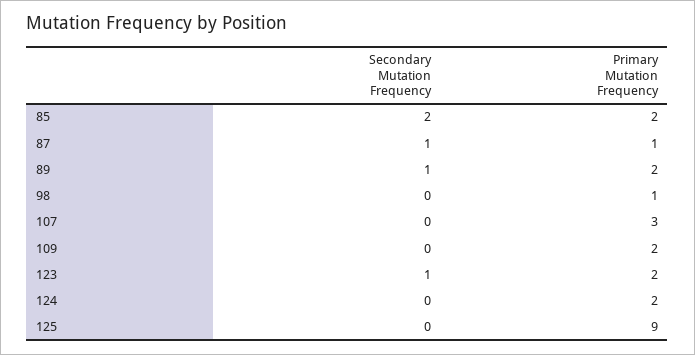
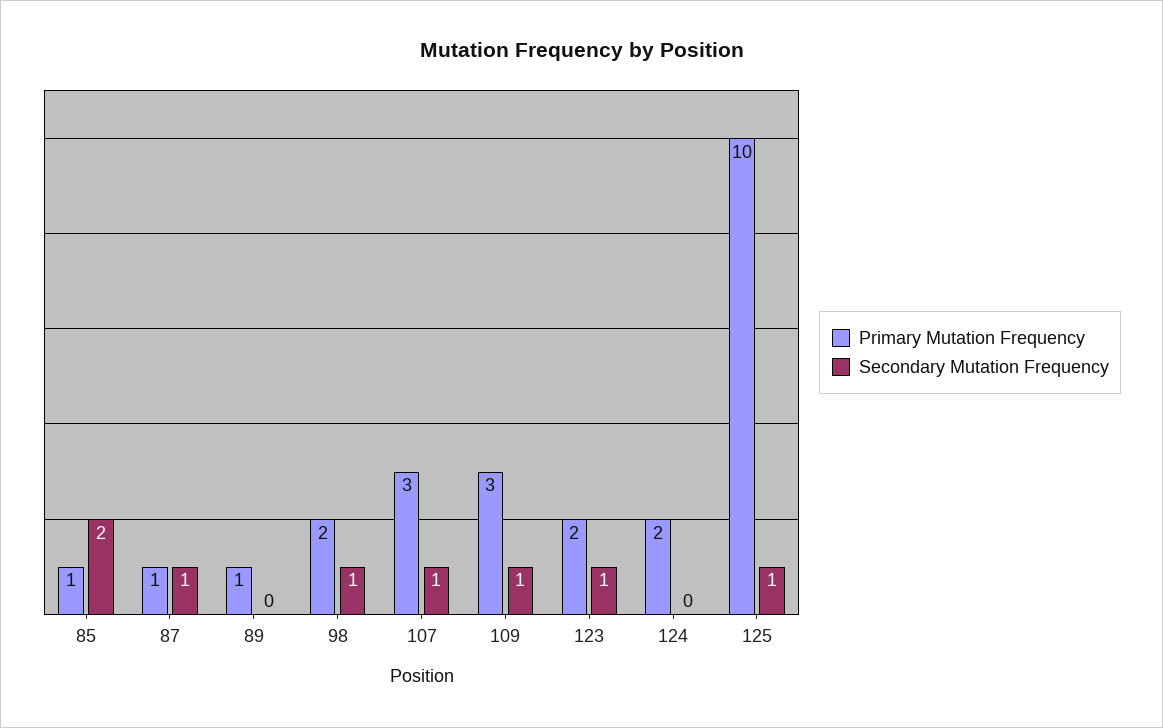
Primary Mutation Frequency, 85: 2 -> 1
Secondary Mutation Frequency, 89: 1 -> 0
Primary Mutation Frequency, 89: 2 -> 1
Secondary Mutation Frequency, 98: 0 -> 1
Primary Mutation Frequency, 98: 1 -> 2
Secondary Mutation Frequency, 107: 0 -> 1
Secondary Mutation Frequency, 109: 0 -> 1
Primary Mutation Frequency, 109: 2 -> 3
Secondary Mutation Frequency, 125: 0 -> 1
Primary Mutation Frequency, 125: 9 -> 10

